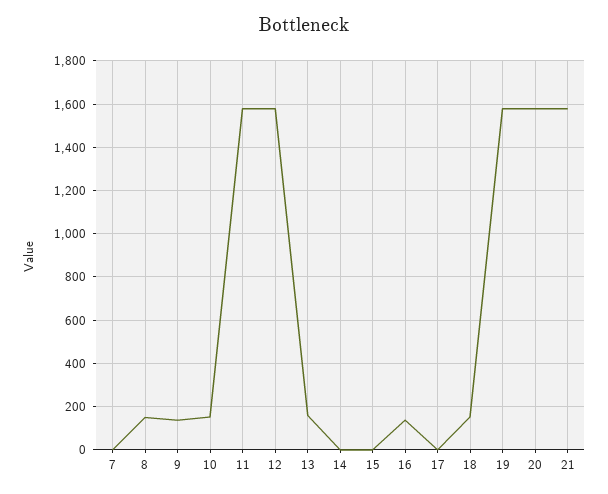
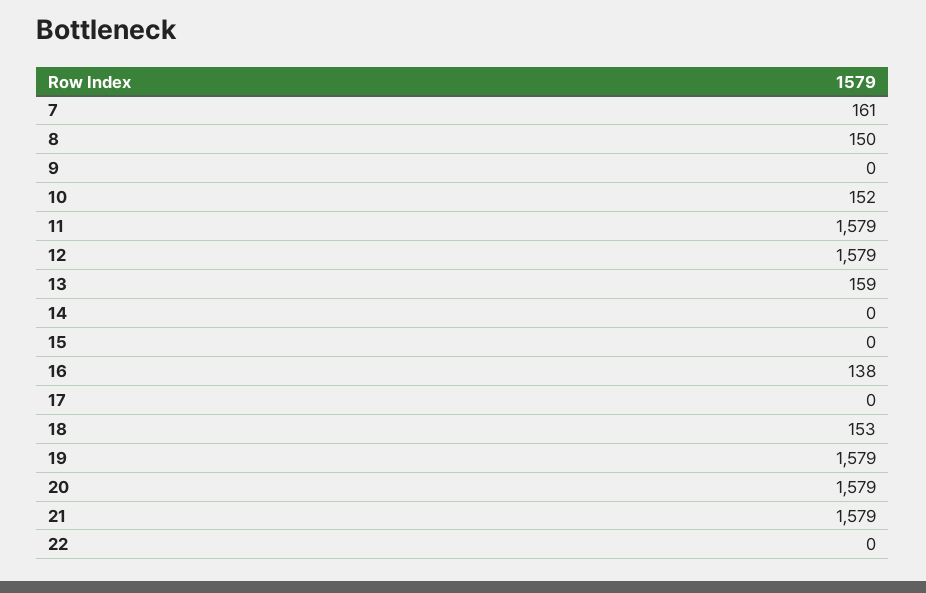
7: 0 -> 161
9: 150 -> 0
22: none -> 0

